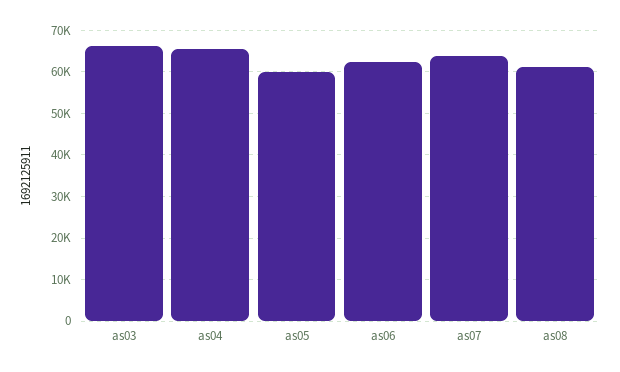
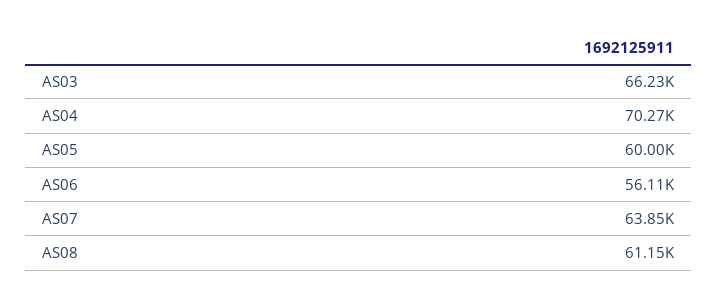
as04: 66000 -> 70270
as06: 62000 -> 56110

